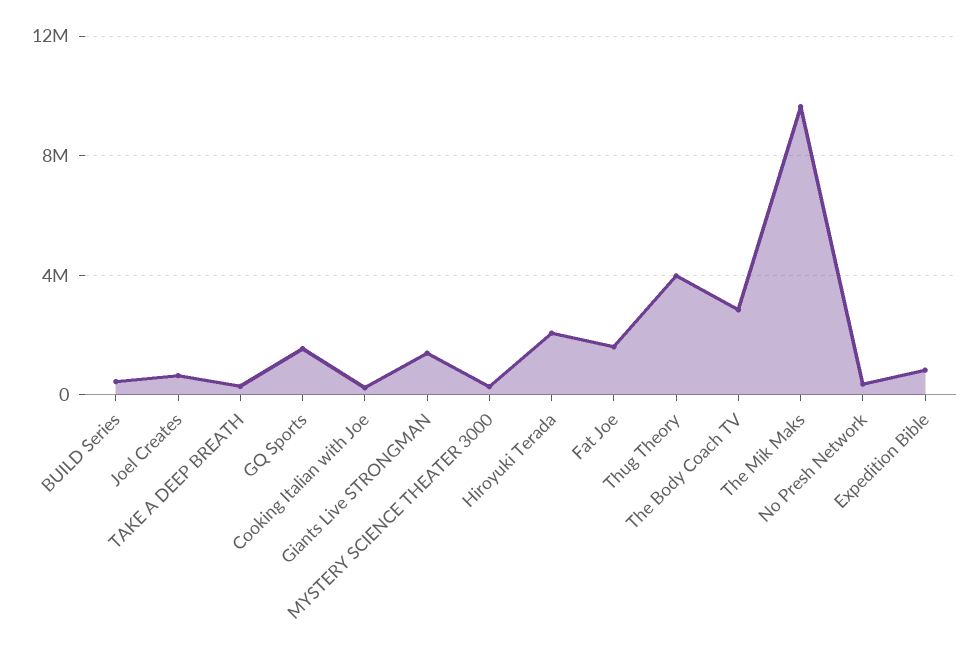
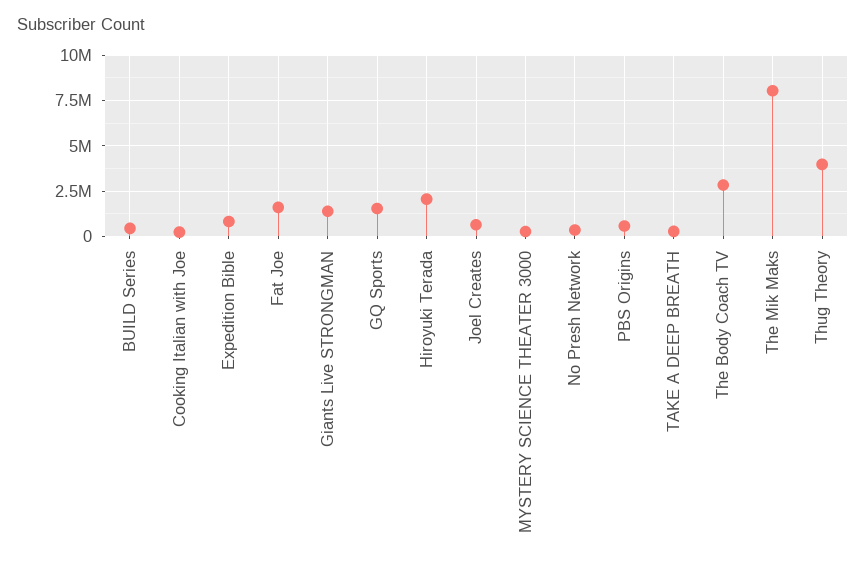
The Mik Maks: 9500000 -> 8000000
PBS Origins: none -> 500000

